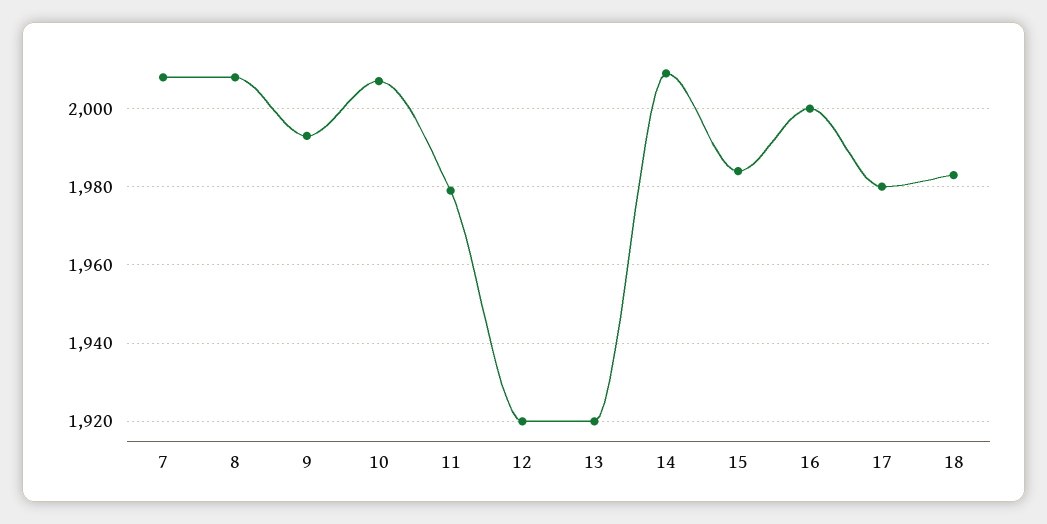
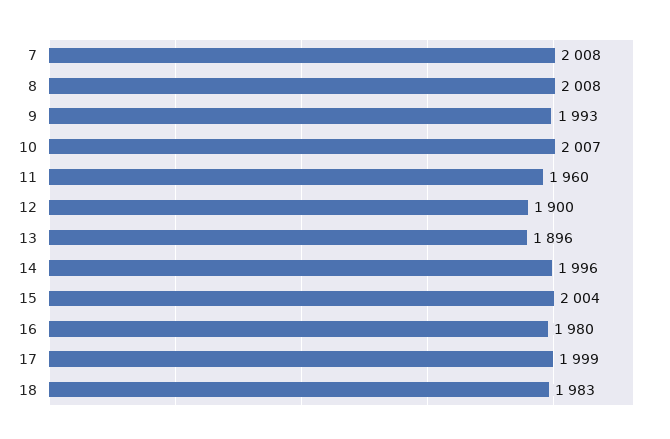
11: 1980 -> 1960
12: 1920 -> 1900
13: 1920 -> 1896
14: 2010 -> 1996
15: 1985 -> 2004
16: 2000 -> 1980
17: 1980 -> 1999

